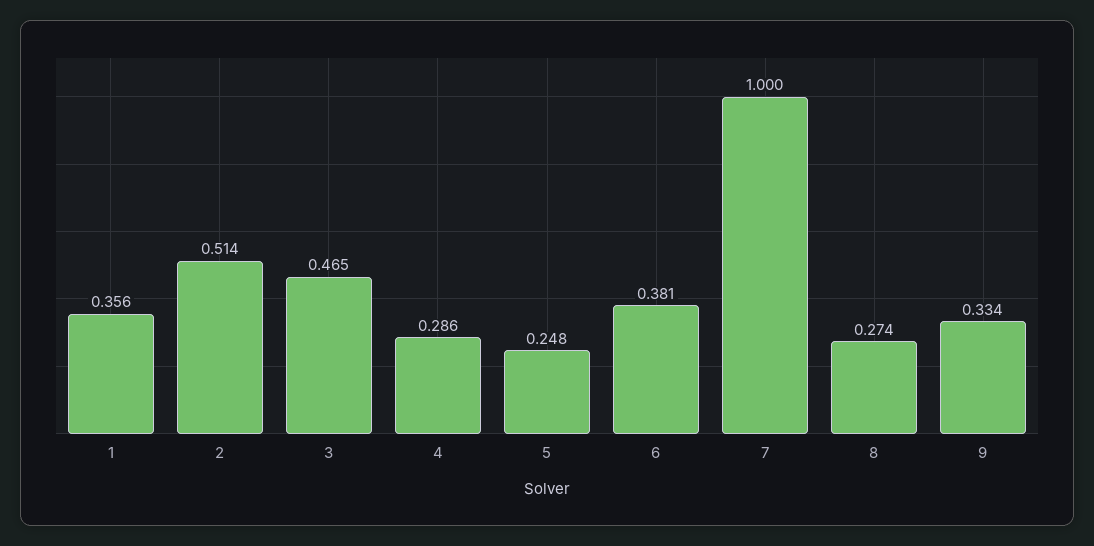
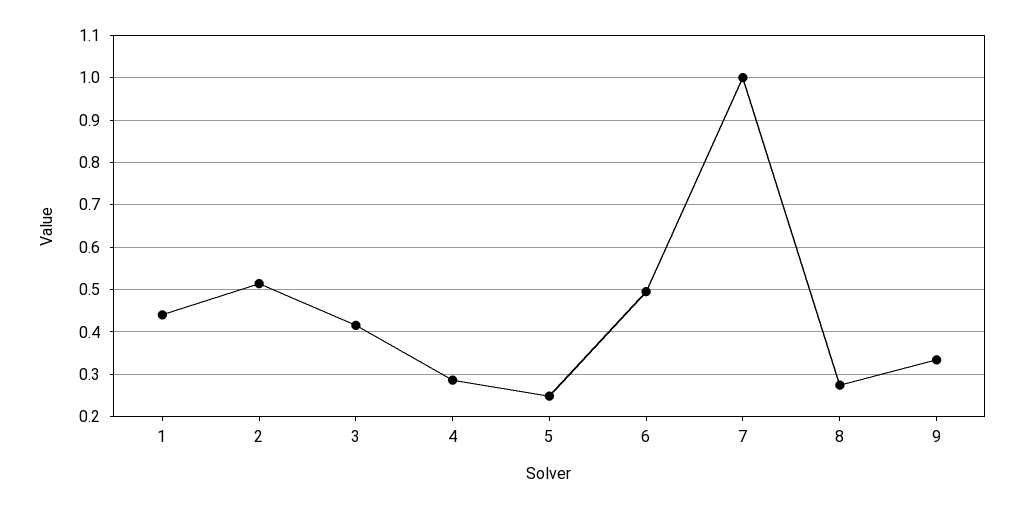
1: 0.356 -> 0.44
3: 0.465 -> 0.42
6: 0.381 -> 0.5

